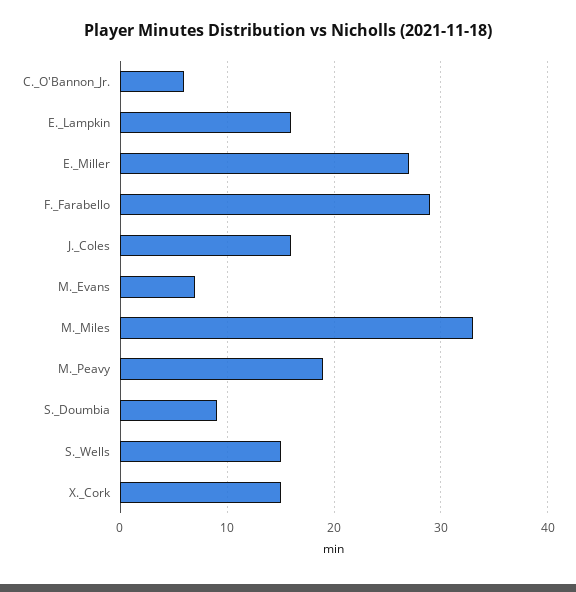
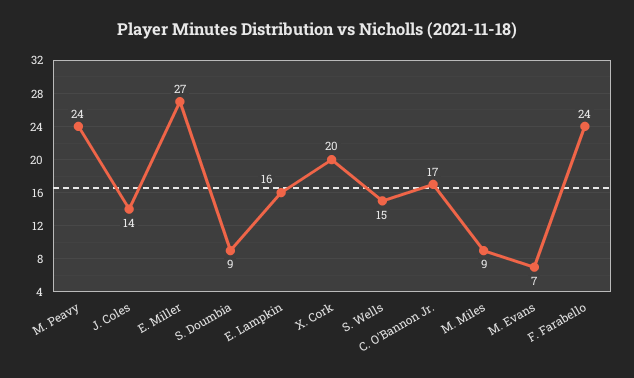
C._O'Bannon_Jr.: 6 -> 17
F._Farabello: 29 -> 24
J._Coles: 16 -> 14
M._Miles: 33 -> 9
M._Peavy: 19 -> 24
X._Cork: 15 -> 20

